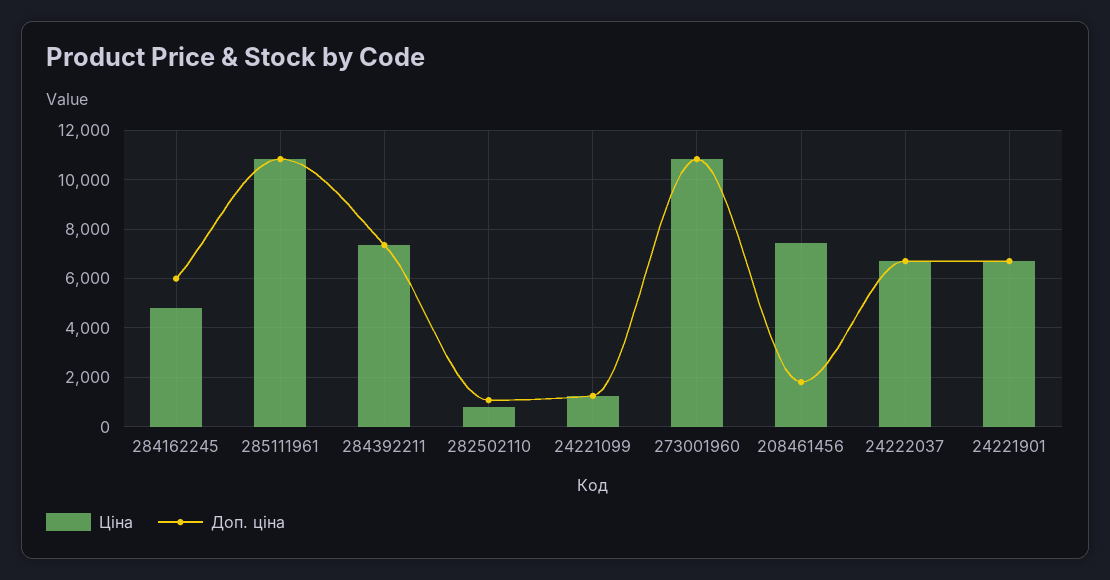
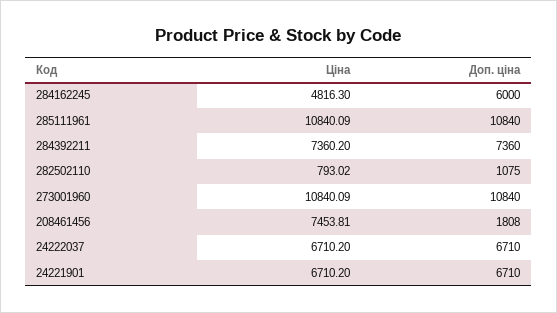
Ціна, 24221099: 1250 -> none
Доп. ціна, 24221099: 1250 -> none

